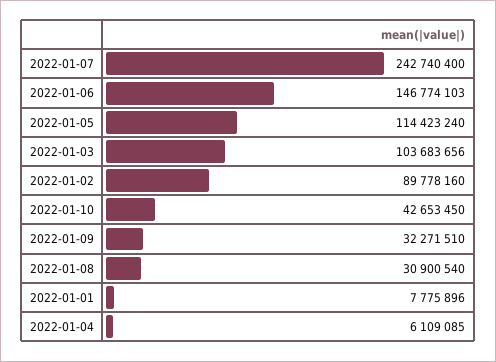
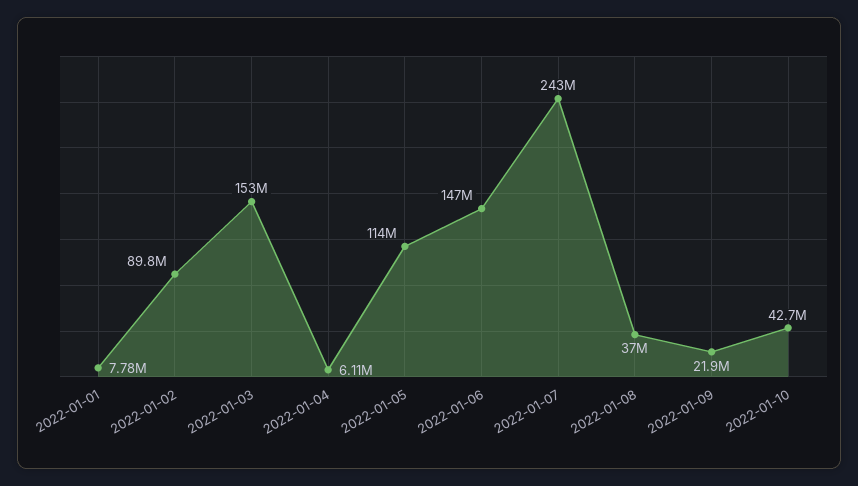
2022-01-03: 103683656 -> 153000000
2022-01-09: 32271510 -> 21900000
2022-01-08: 30900540 -> 37000000

